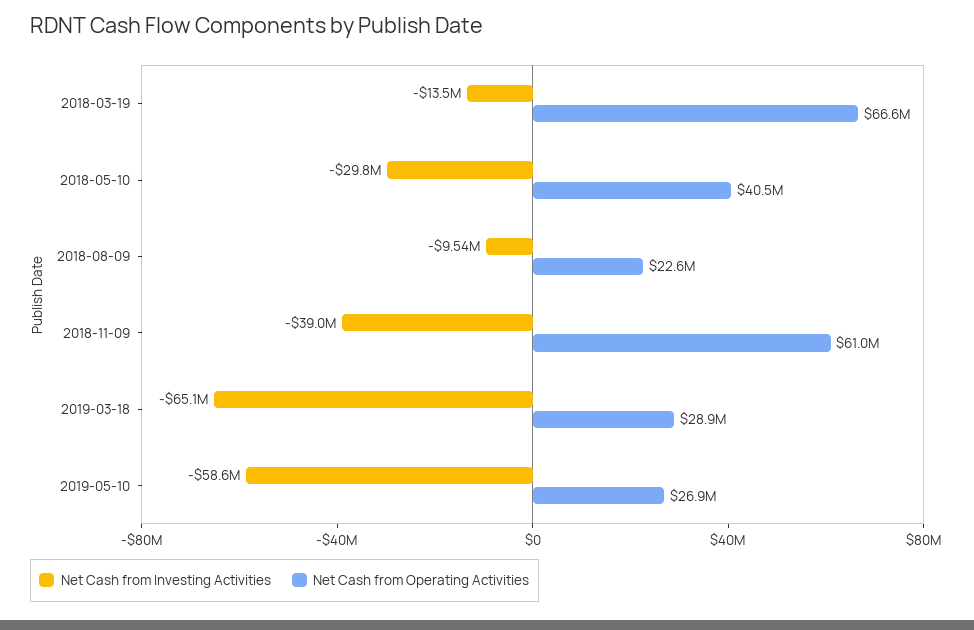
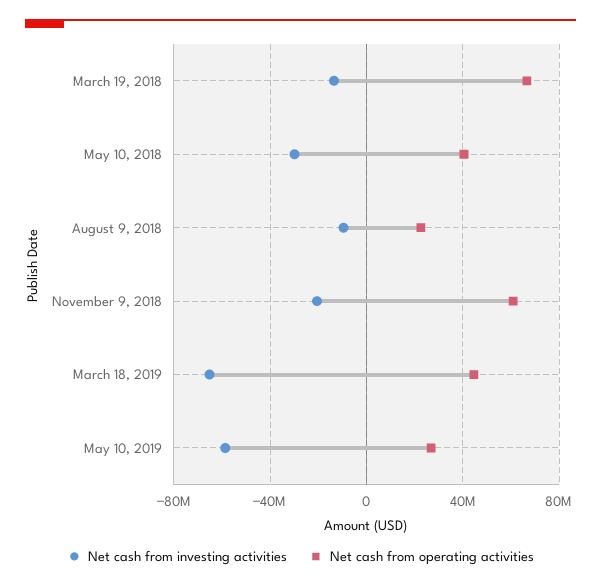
Net Cash from Investing Activities, 2018-11-09: -39000000 -> -20000000
Net Cash from Operating Activities, 2019-03-18: 28900000 -> 45000000

